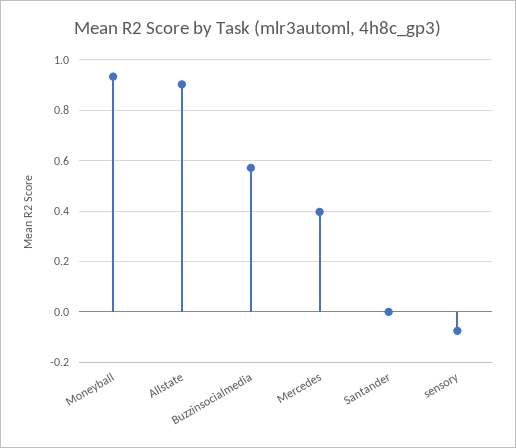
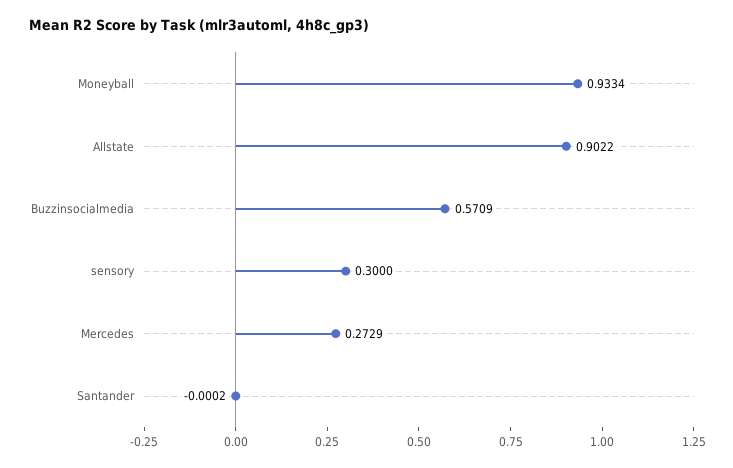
Mercedes: 0.4 -> 0.2729
sensory: -0.075 -> 0.3

